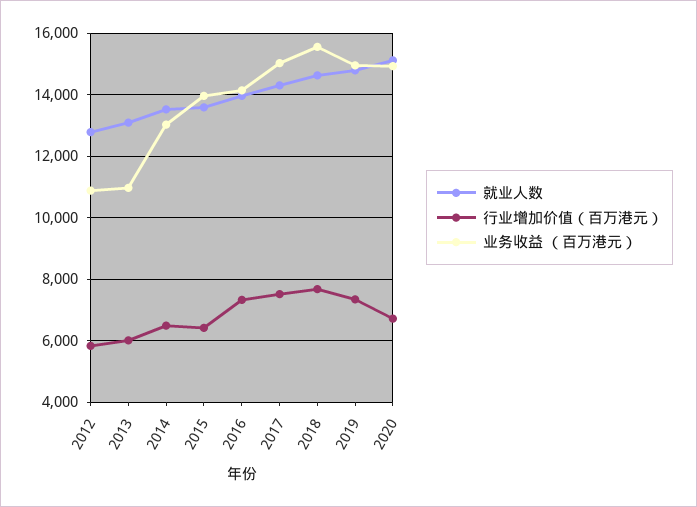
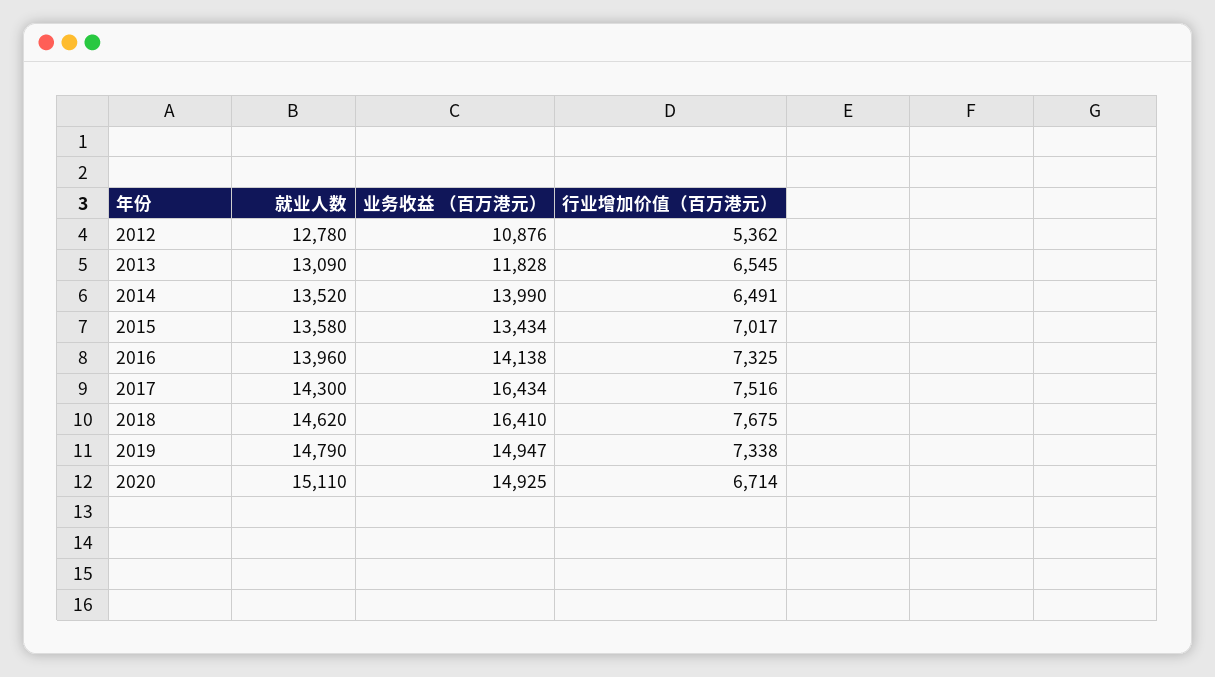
行业增加价值（百万港元）, 2012: 5800 -> 5362
行业增加价值（百万港元）, 2013: 6000 -> 6545
业务收益 （百万港元）, 2013: 11000 -> 11828
业务收益 （百万港元）, 2014: 13000 -> 13990
行业增加价值（百万港元）, 2015: 6400 -> 7017
业务收益 （百万港元）, 2015: 14000 -> 13434
业务收益 （百万港元）, 2017: 15000 -> 16434
业务收益 （百万港元）, 2018: 15600 -> 16410

